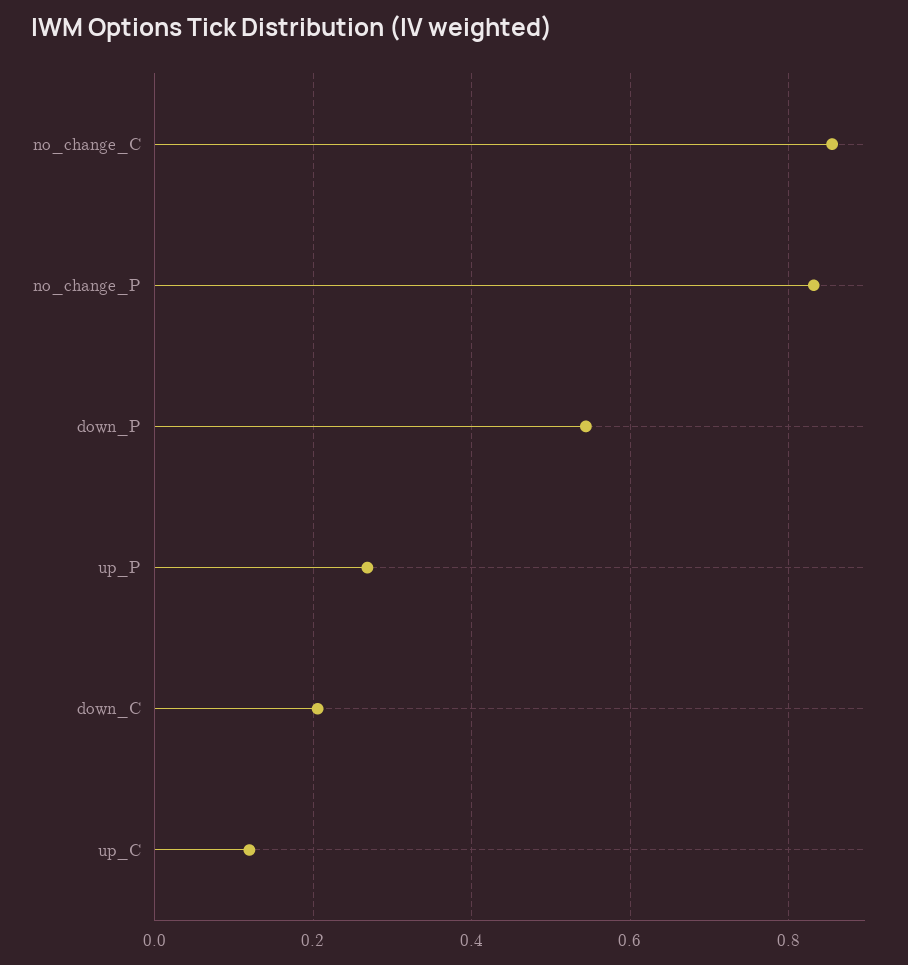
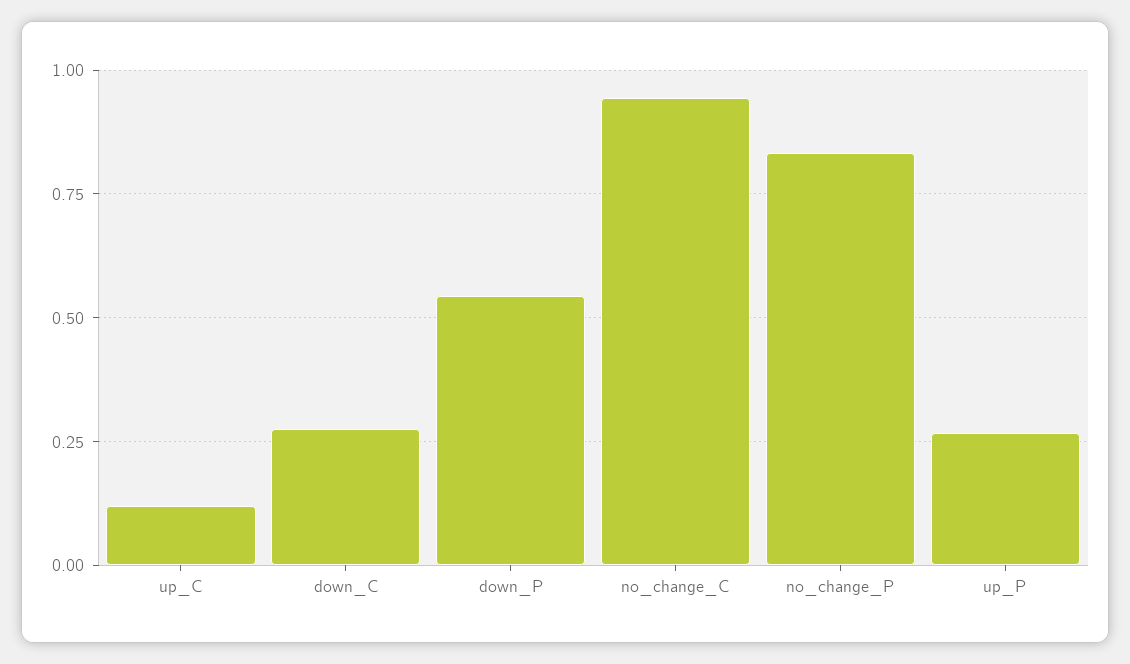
no_change_C: 0.86 -> 0.95
down_C: 0.2 -> 0.275

